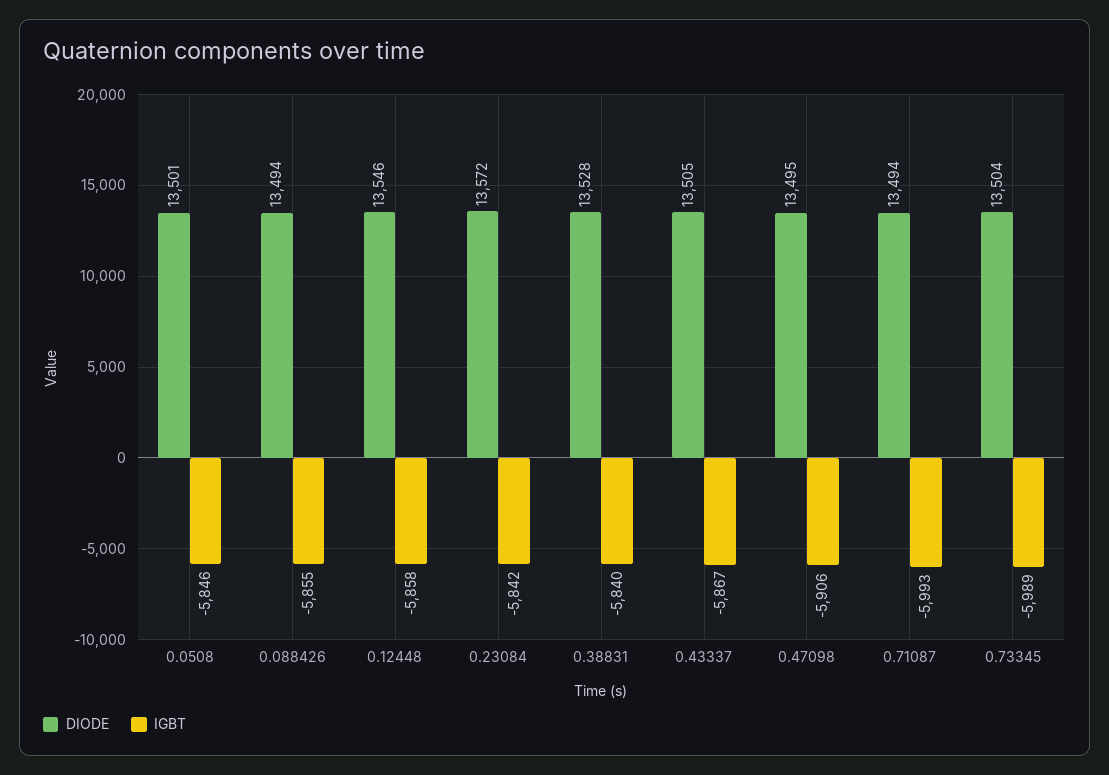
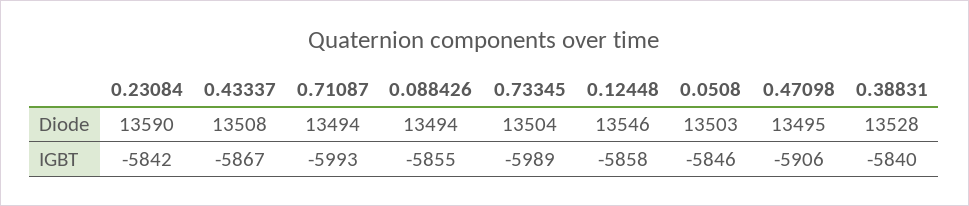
DIODE, 0.0508: 13501 -> 13503
DIODE, 0.23084: 13572 -> 13590
DIODE, 0.43337: 13505 -> 13508

